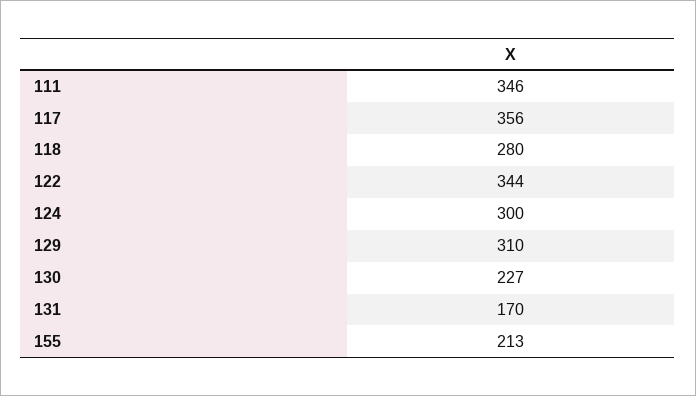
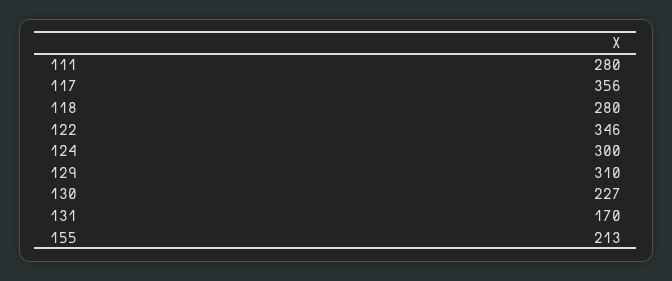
111: 346 -> 280
122: 344 -> 346

